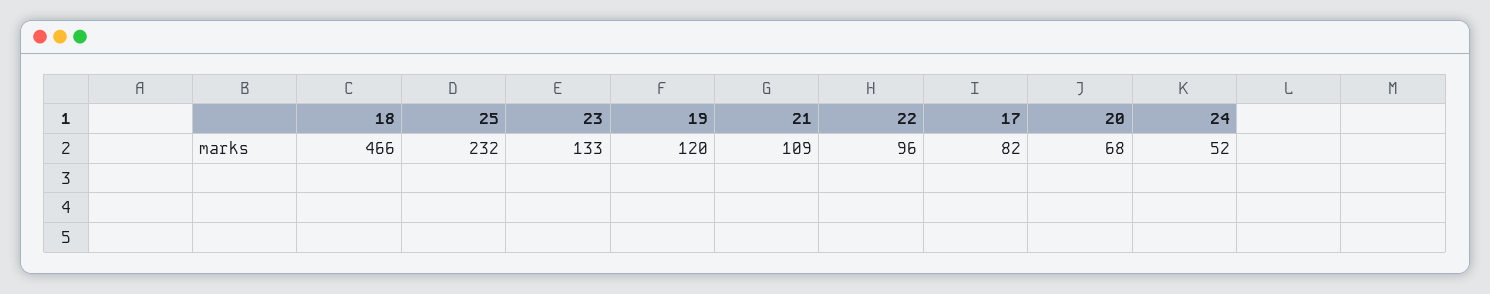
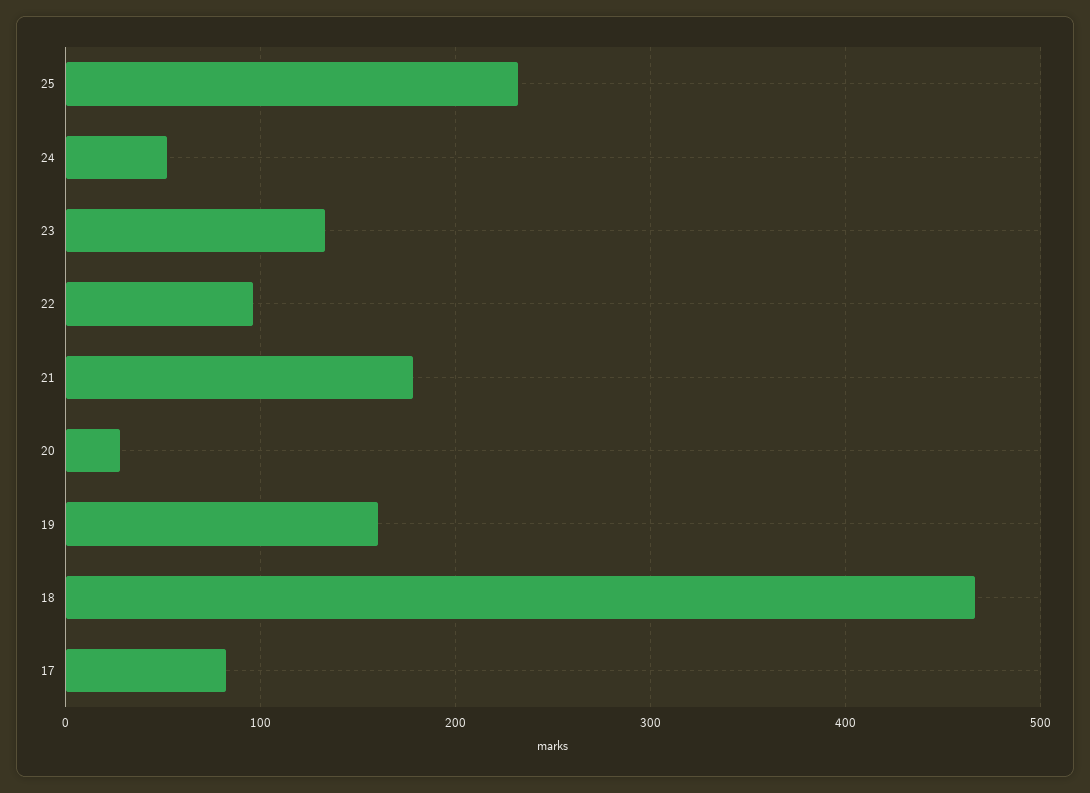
19: 120 -> 160
21: 109 -> 180
20: 68 -> 30

